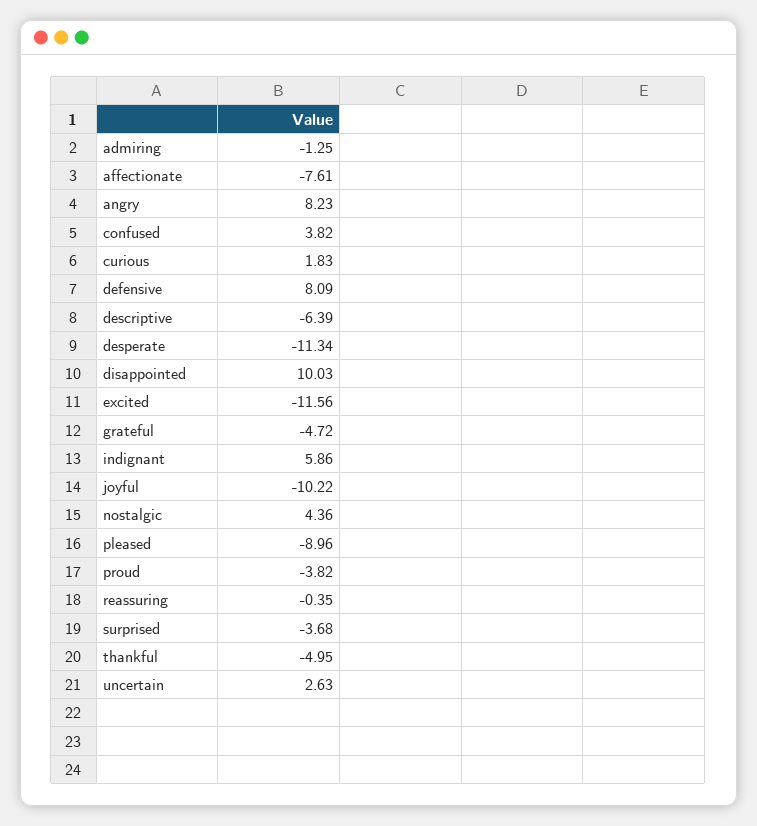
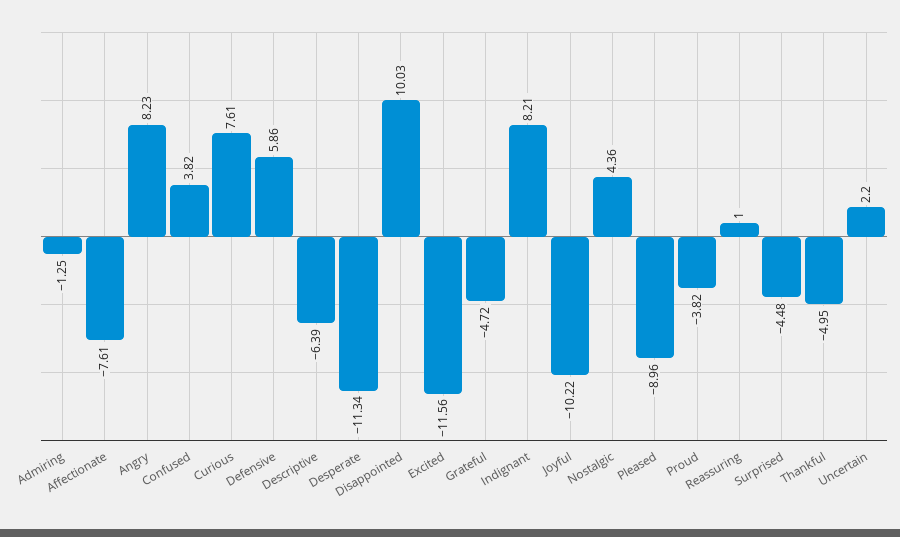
curious: 1.83 -> 7.61
defensive: 8.09 -> 5.86
indignant: 5.86 -> 8.21
reassuring: -0.35 -> 1
surprised: -3.68 -> -4.48
uncertain: 2.63 -> 2.2

